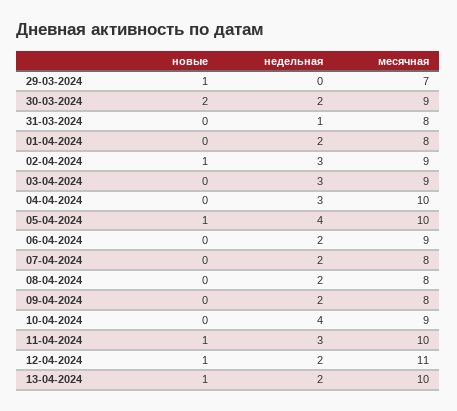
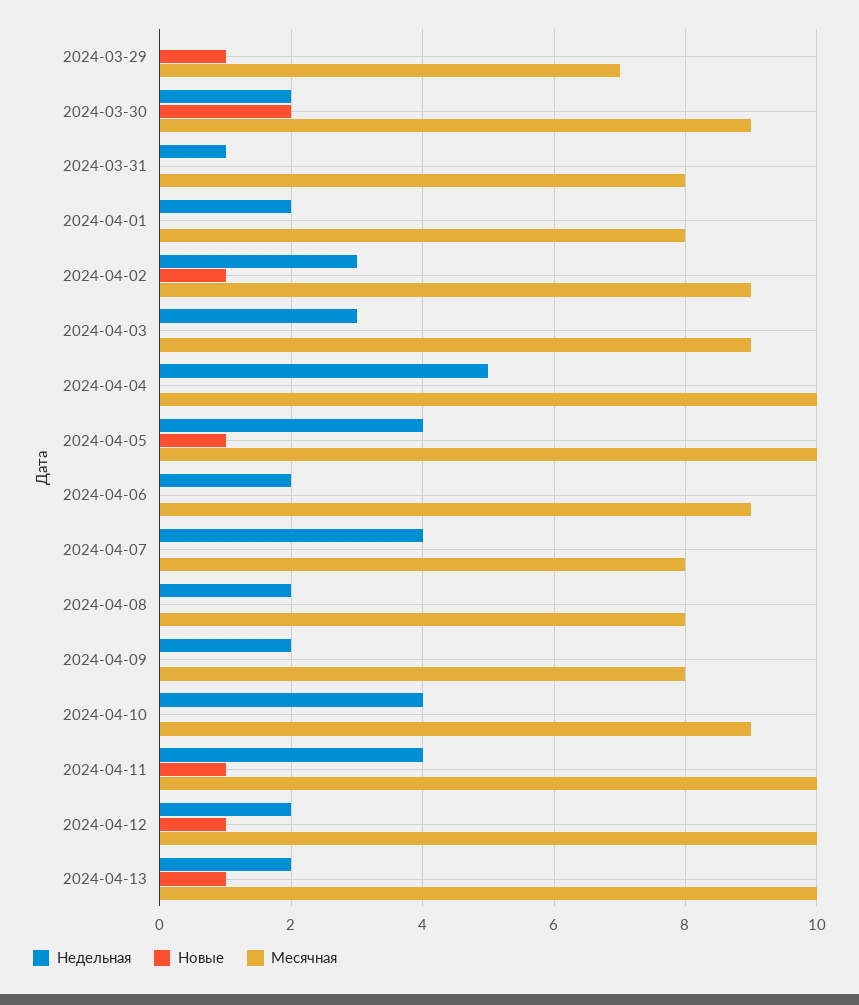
недельная, 04-04-2024: 3 -> 5
недельная, 07-04-2024: 2 -> 4
недельная, 11-04-2024: 3 -> 4
месячная, 12-04-2024: 11 -> 10

